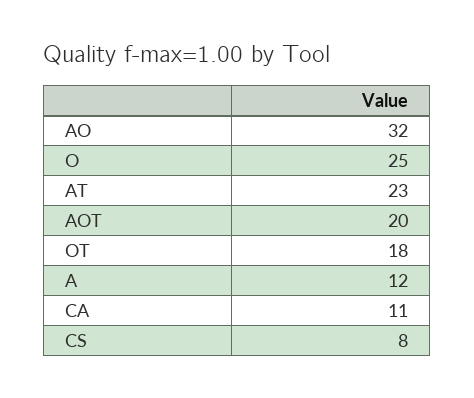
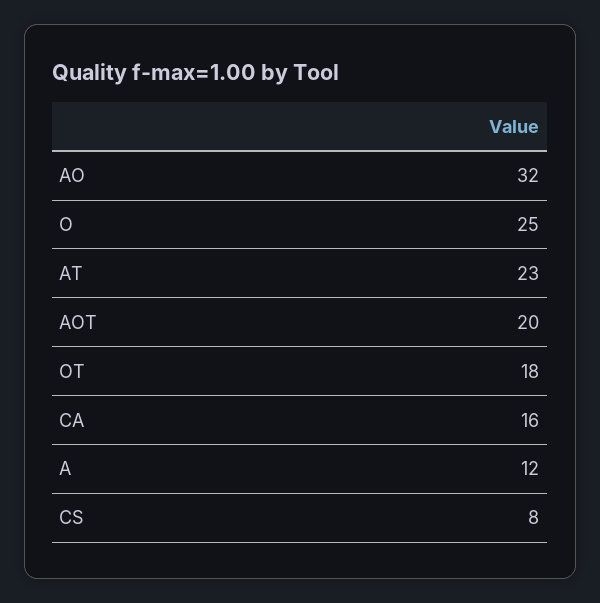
CA: 11 -> 16

